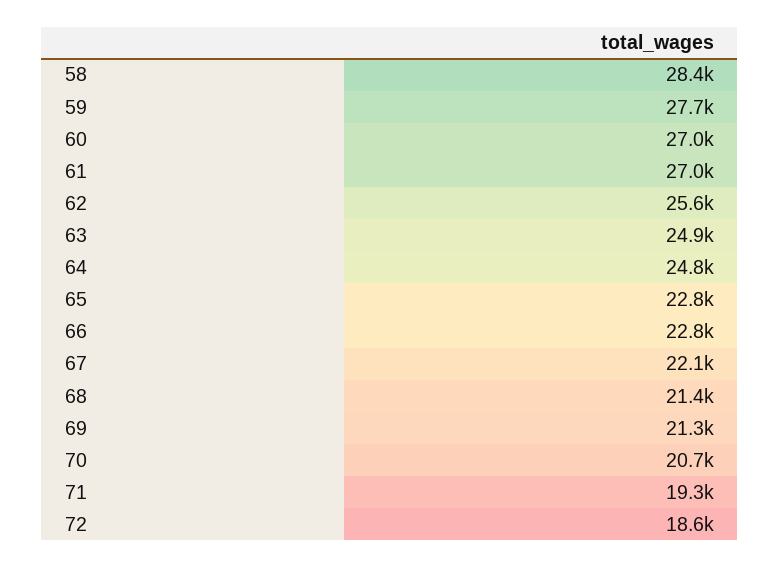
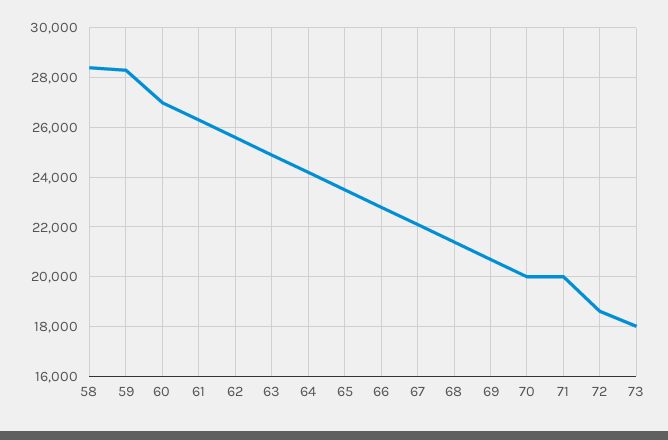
59: 27700 -> 28250
61: 27000 -> 26250
64: 24800 -> 24250
65: 22800 -> 23500
69: 21300 -> 20750
70: 20700 -> 20000
71: 19300 -> 20000
73: none -> 18000

